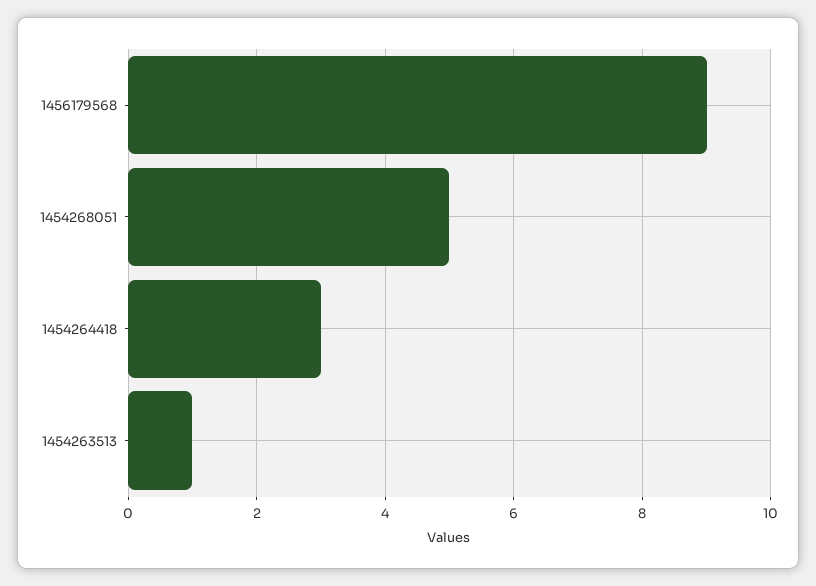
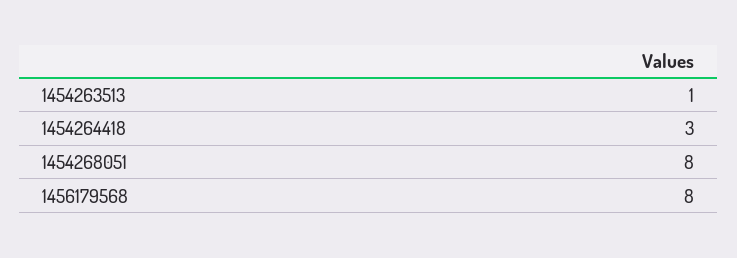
1456179568: 9 -> 8
1454268051: 5 -> 8

